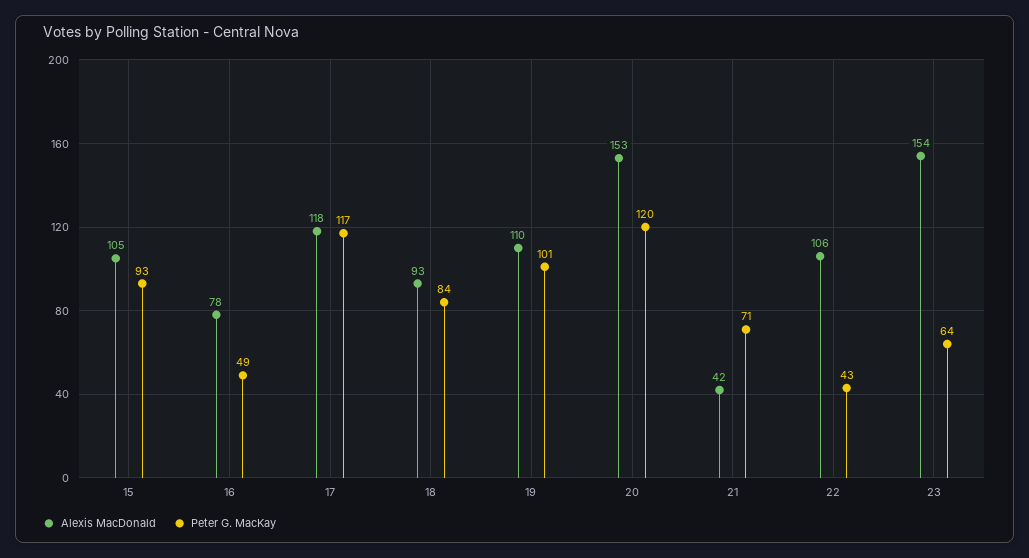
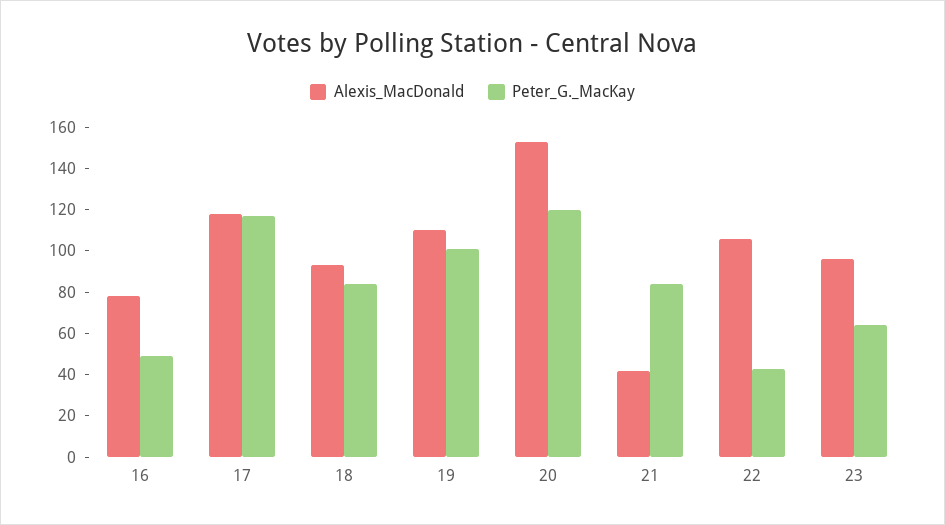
Alexis MacDonald, 15: 105 -> none
Peter G. MacKay, 15: 93 -> none
Peter G. MacKay, 21: 71 -> 85
Alexis MacDonald, 23: 154 -> 95

